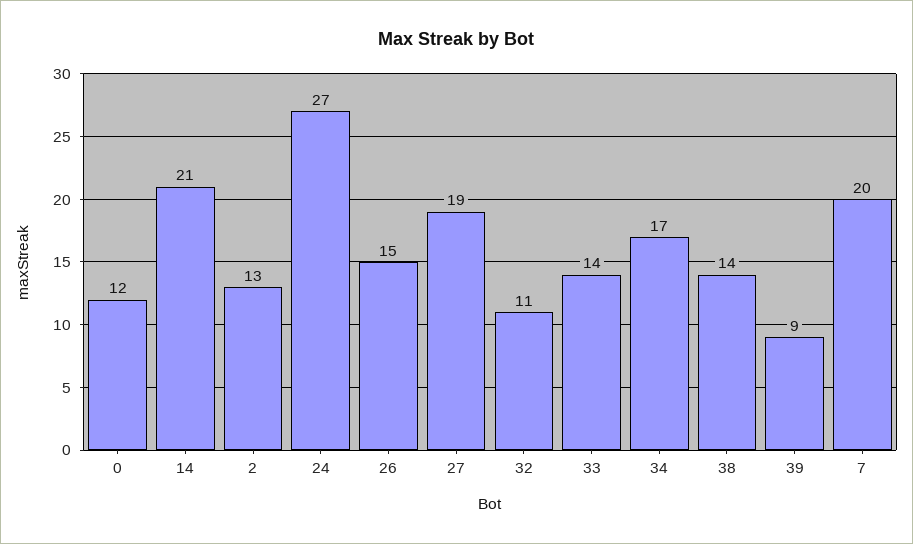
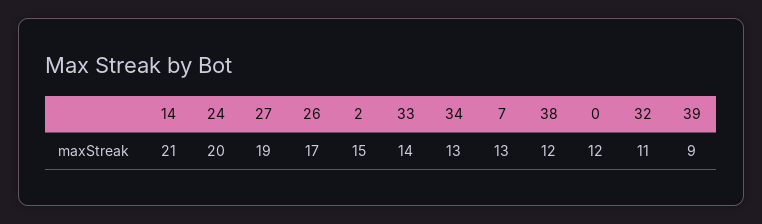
2: 13 -> 15
24: 27 -> 20
26: 15 -> 17
34: 17 -> 13
38: 14 -> 12
7: 20 -> 13

